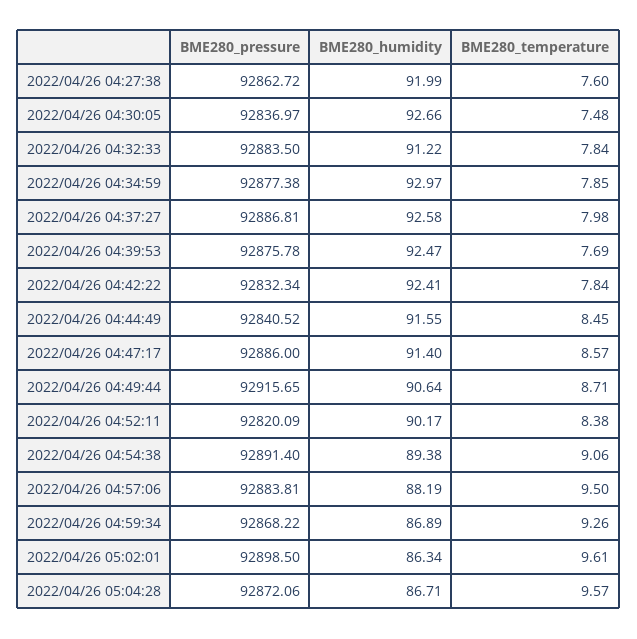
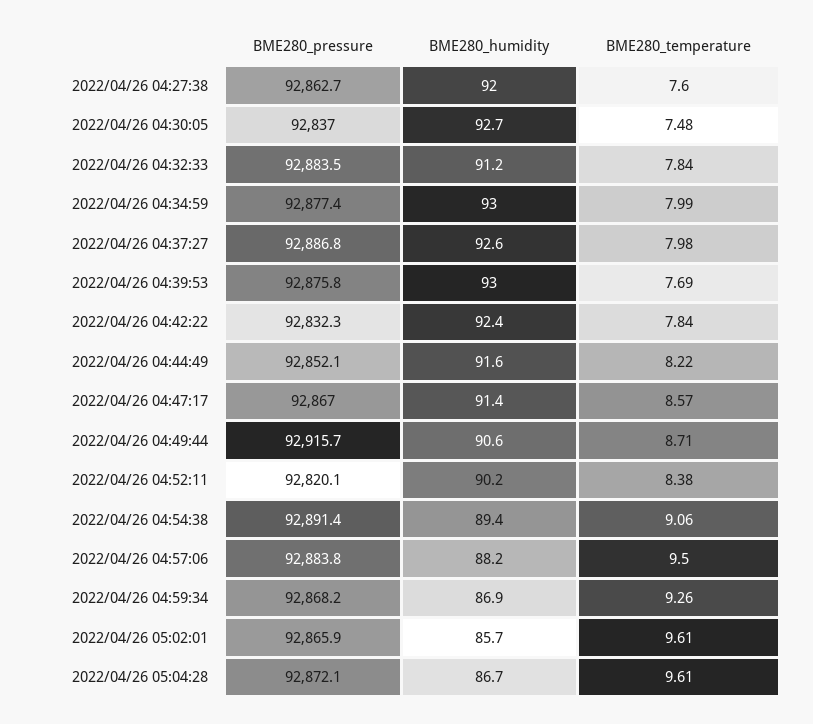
BME280_temperature, 2022/04/26 04:34:59: 7.85 -> 7.99
BME280_humidity, 2022/04/26 04:39:53: 92.47 -> 93
BME280_pressure, 2022/04/26 04:44:49: 92840.52 -> 92852.1
BME280_temperature, 2022/04/26 04:44:49: 8.45 -> 8.22
BME280_pressure, 2022/04/26 04:47:17: 92886 -> 92867
BME280_pressure, 2022/04/26 05:02:01: 92898.5 -> 92865.9
BME280_humidity, 2022/04/26 05:02:01: 86.34 -> 85.7
BME280_temperature, 2022/04/26 05:04:28: 9.57 -> 9.61

